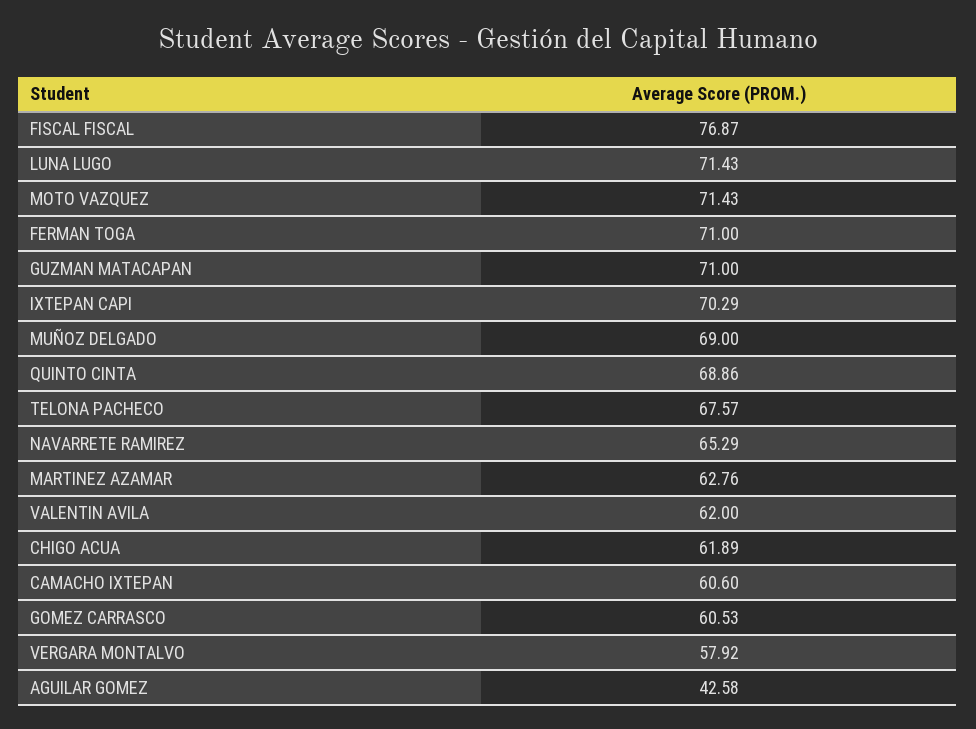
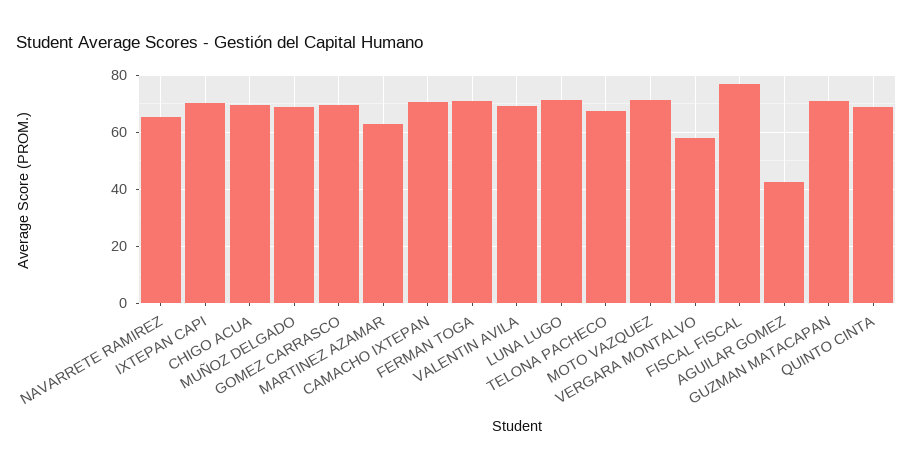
VALENTIN AVILA: 62 -> 70
CHIGO ACUA: 61.89 -> 70
CAMACHO IXTEPAN: 60.6 -> 70
GOMEZ CARRASCO: 60.53 -> 70

